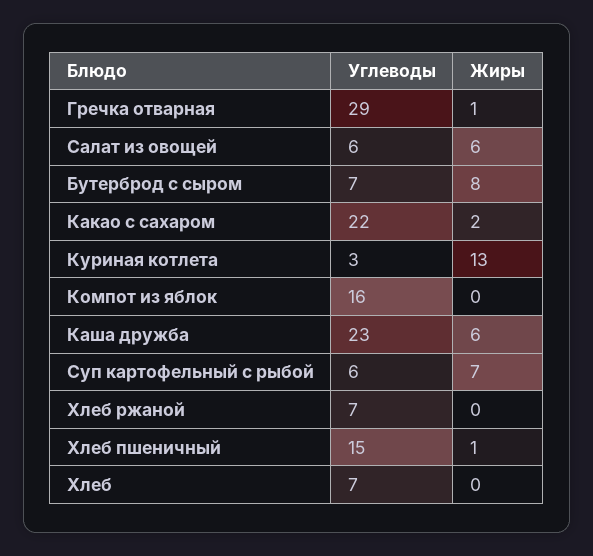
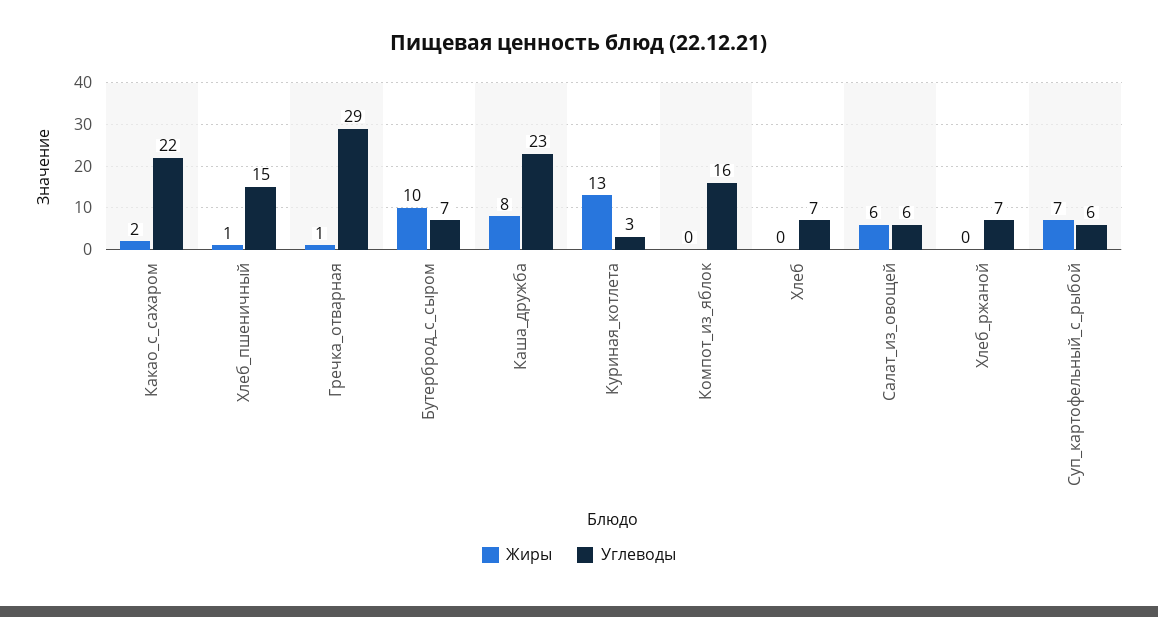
Жиры, Бутерброд с сыром: 8 -> 10
Жиры, Каша дружба: 6 -> 8

